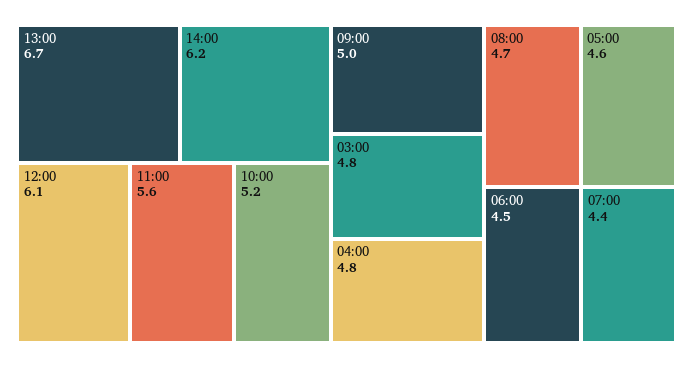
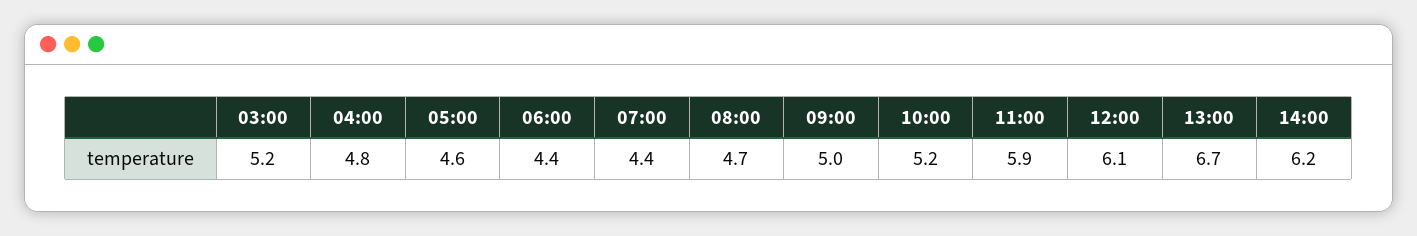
11:00: 5.6 -> 5.9
03:00: 4.8 -> 5.2
06:00: 4.5 -> 4.4

